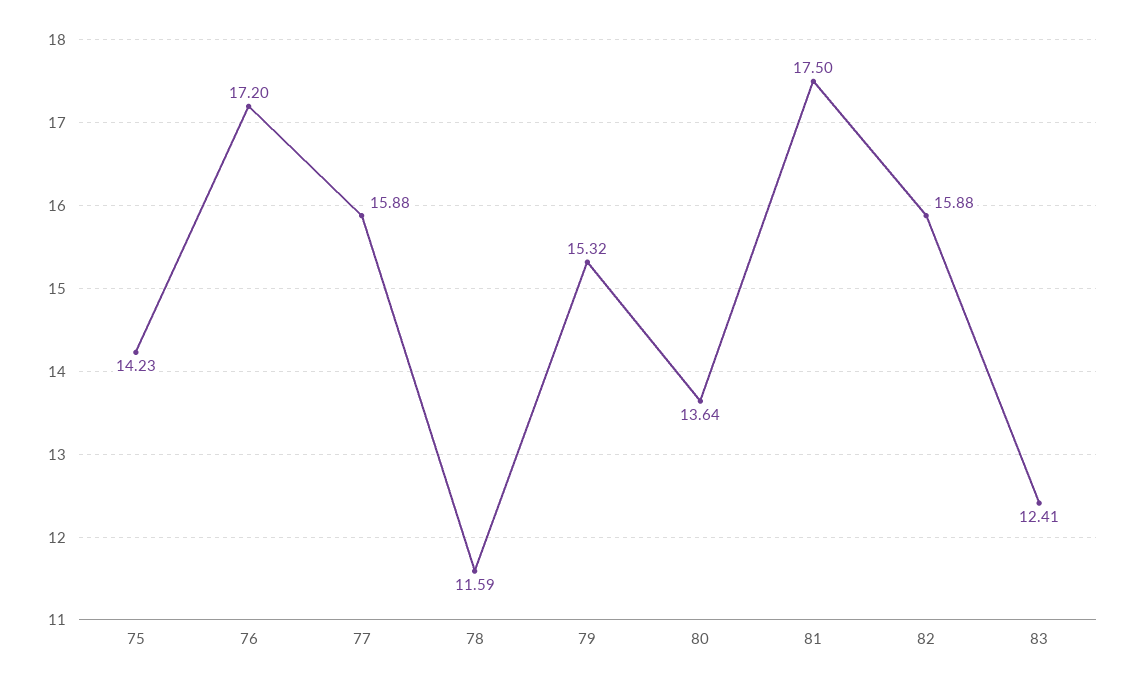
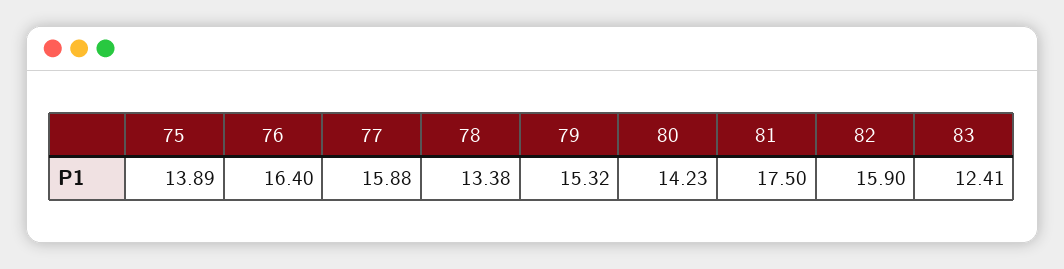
75: 14.23 -> 13.89
76: 17.2 -> 16.4
78: 11.59 -> 13.38
80: 13.64 -> 14.23
82: 15.88 -> 15.9

